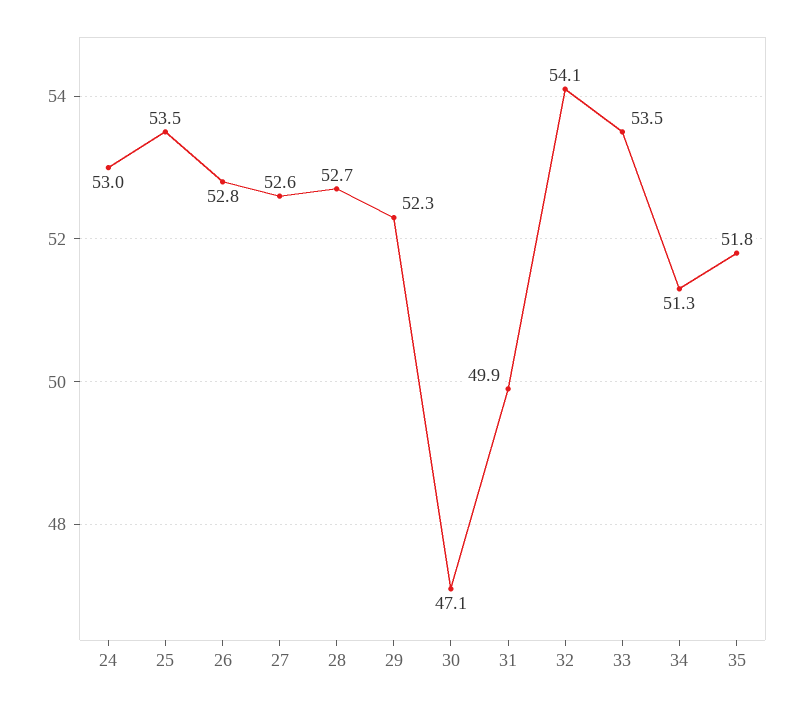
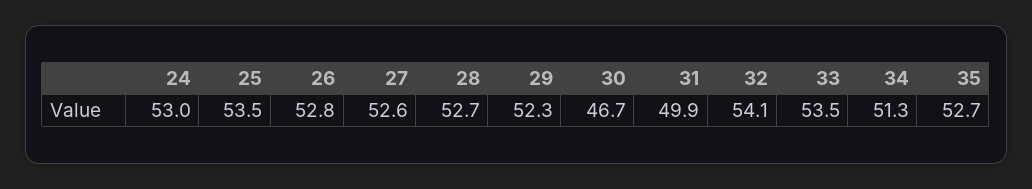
30: 47.1 -> 46.7
35: 51.8 -> 52.7

